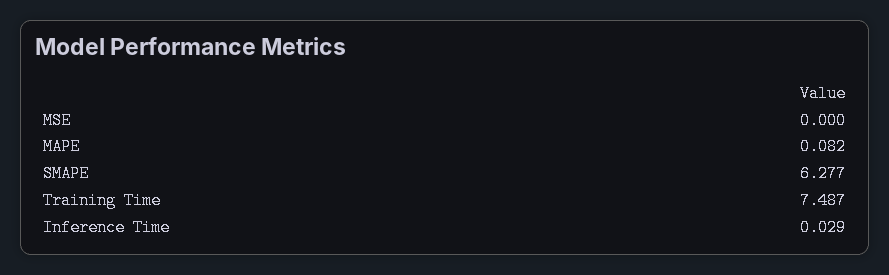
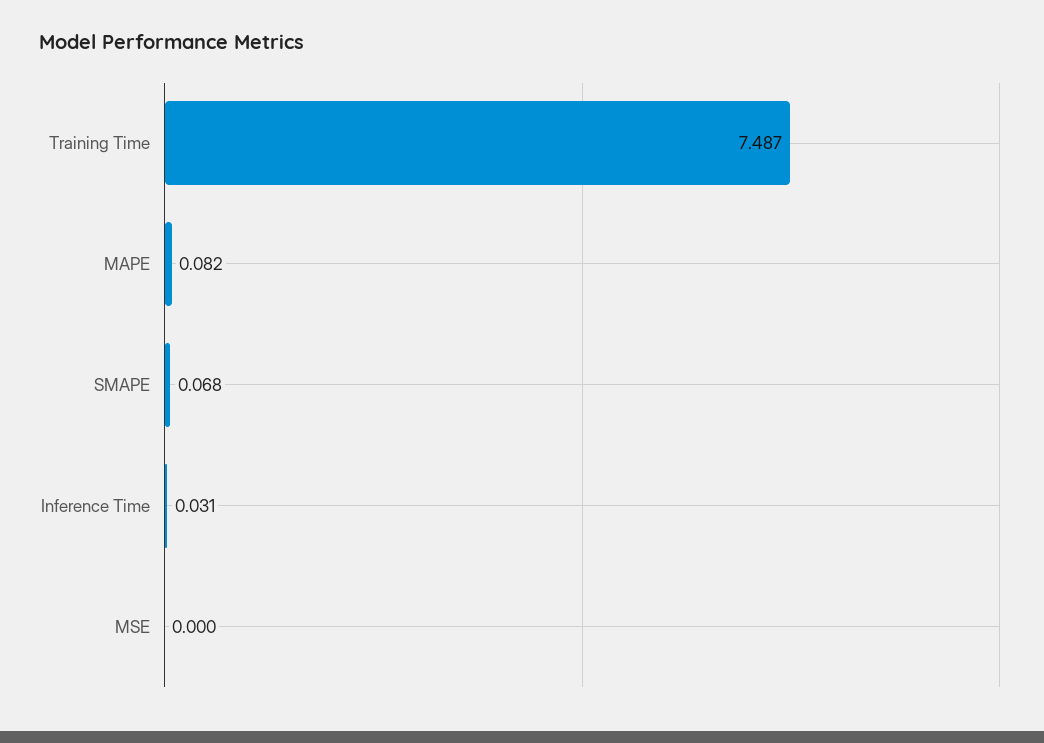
SMAPE: 6.277 -> 0.068
Inference Time: 0.029 -> 0.031

